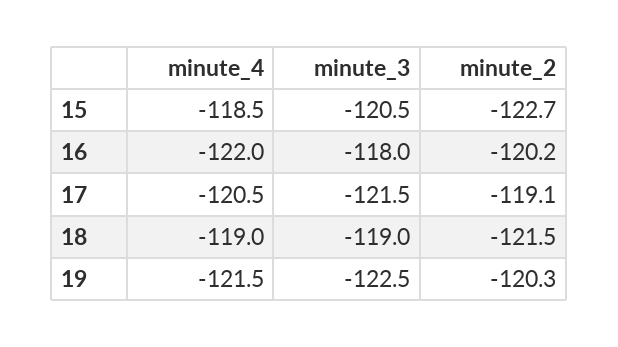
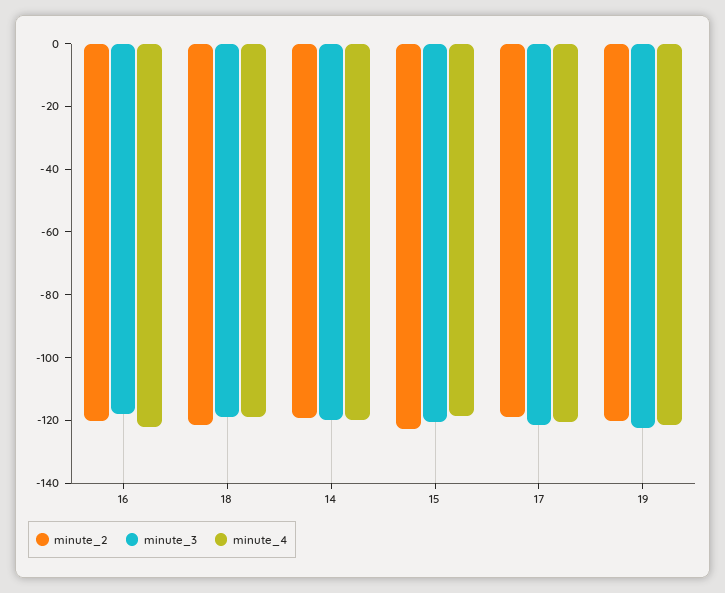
minute_2, 14: none -> -120
minute_3, 14: none -> -120
minute_4, 14: none -> -120

